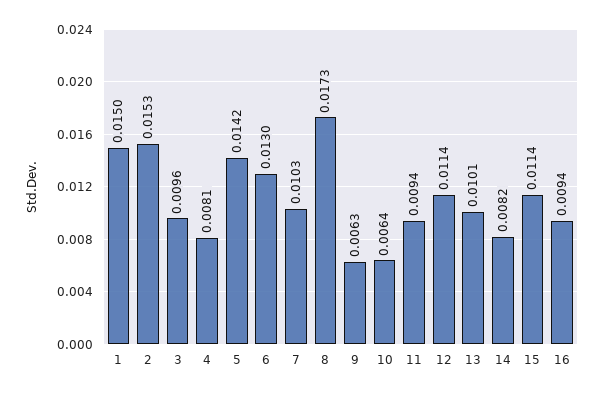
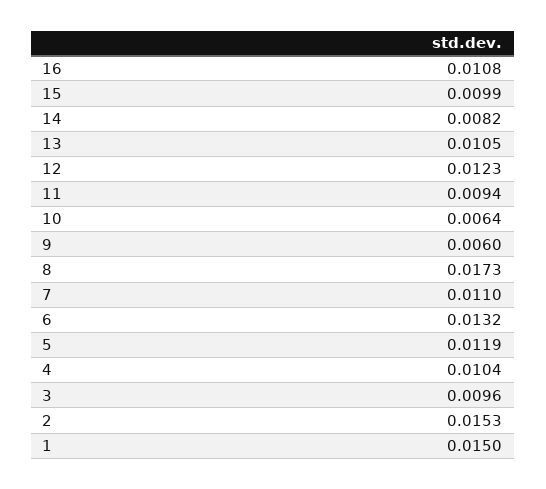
4: 0.0081 -> 0.0104
5: 0.0142 -> 0.0119
6: 0.013 -> 0.0132
7: 0.0103 -> 0.011
9: 0.0063 -> 0.006
12: 0.0114 -> 0.0123
13: 0.0101 -> 0.0105
15: 0.0114 -> 0.0099
16: 0.0094 -> 0.0108

